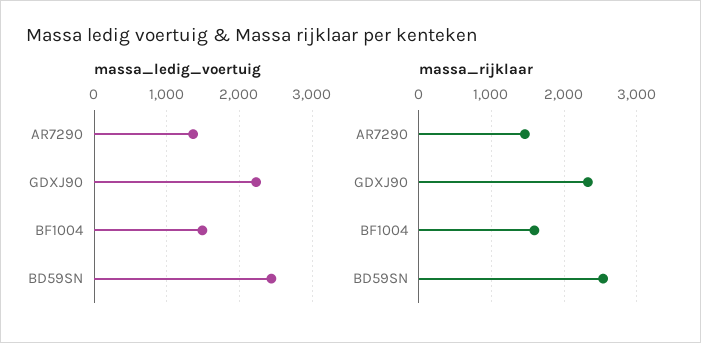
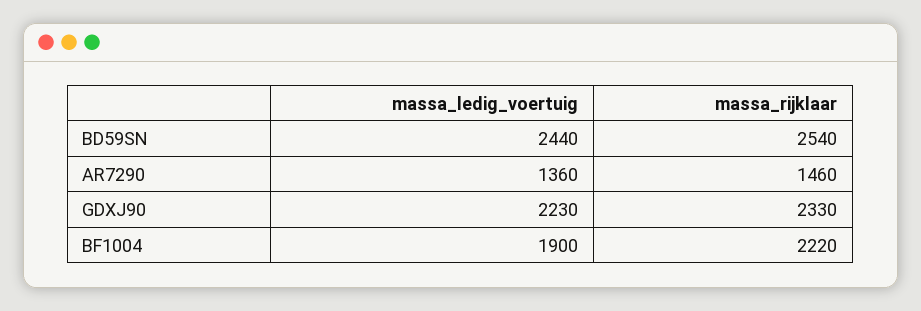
massa_ledig_voertuig, BF1004: 1500 -> 1900
massa_rijklaar, BF1004: 1600 -> 2220

